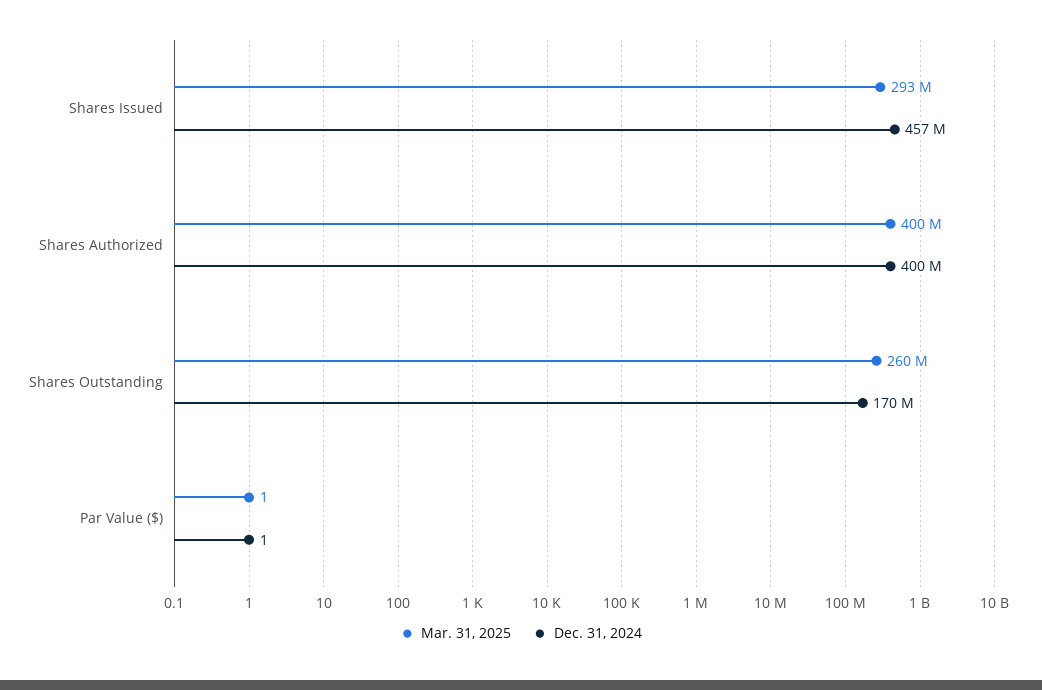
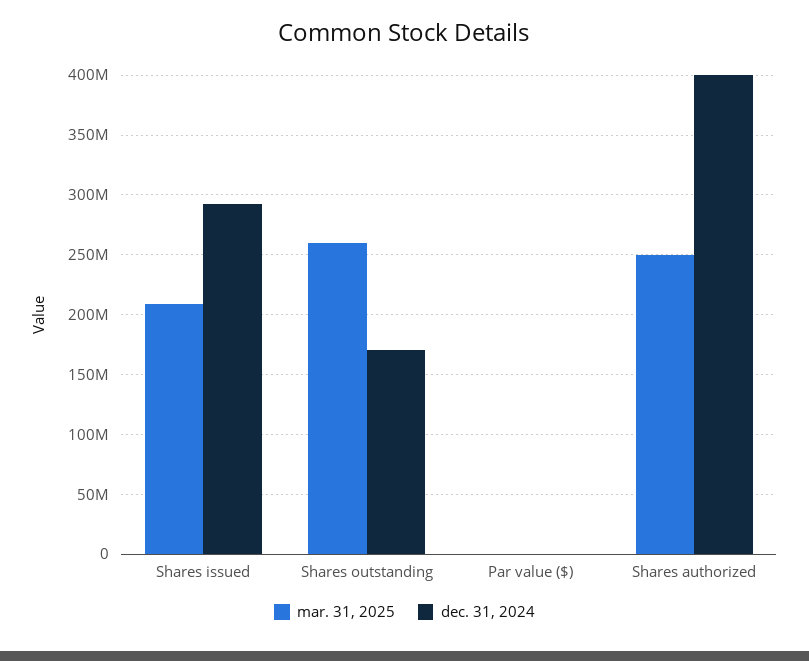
Mar. 31, 2025, Shares Issued: 293000000 -> 210000000
Dec. 31, 2024, Shares Issued: 457000000 -> 290000000
Mar. 31, 2025, Shares Authorized: 400000000 -> 250000000

